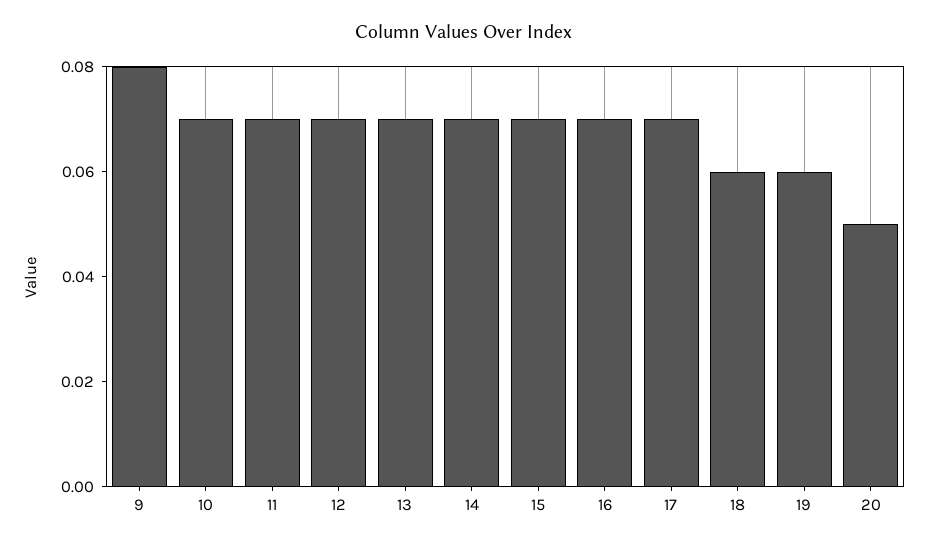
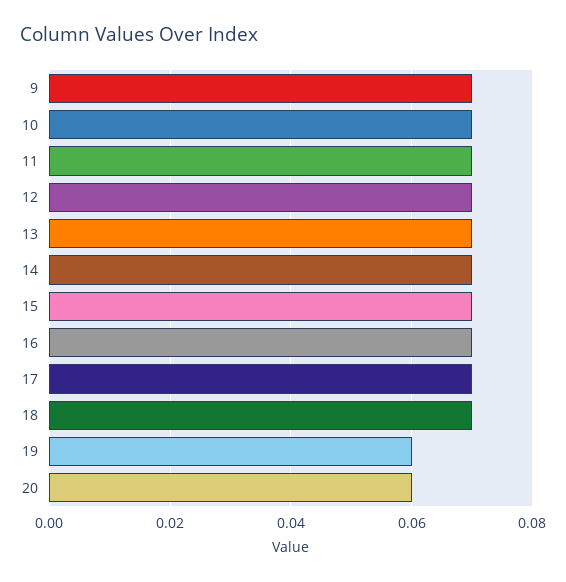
9: 0.08 -> 0.07
18: 0.06 -> 0.07
20: 0.05 -> 0.06

